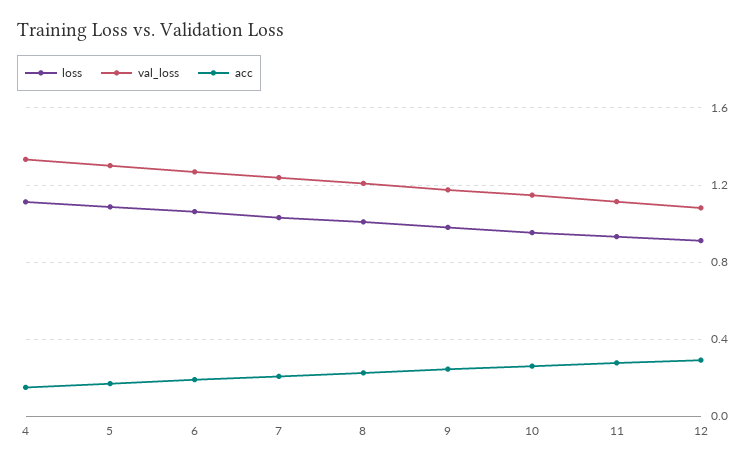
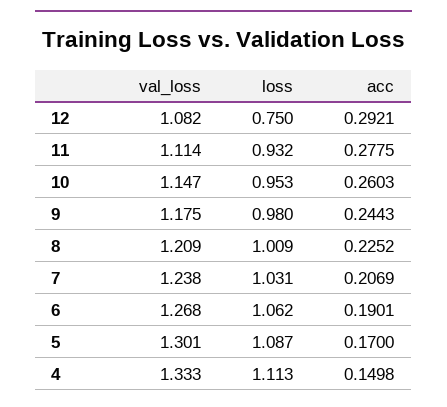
loss, 12: 0.9 -> 0.75

